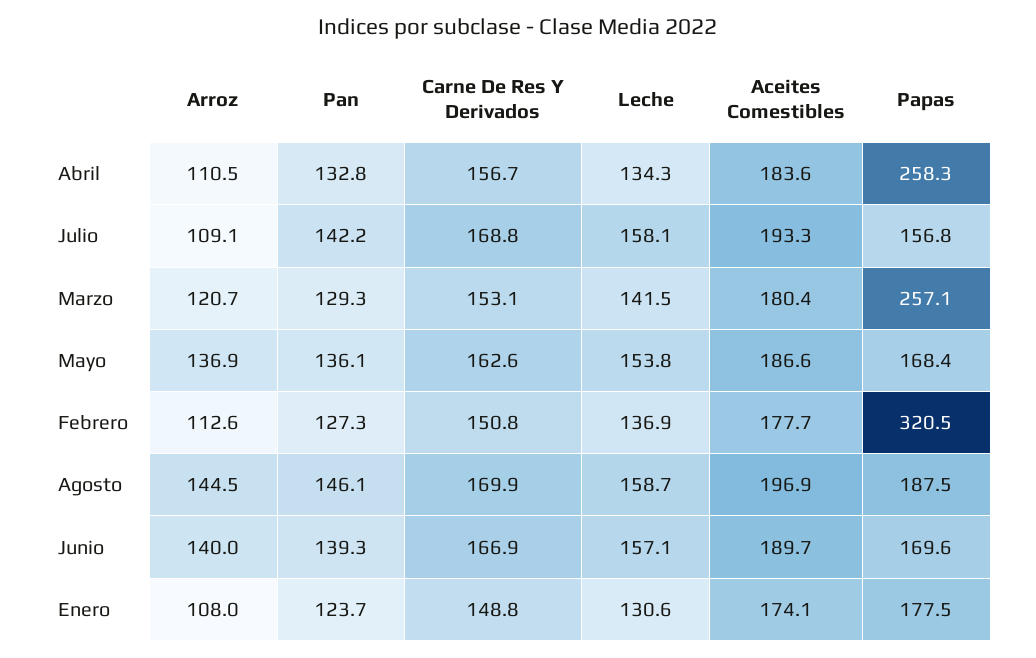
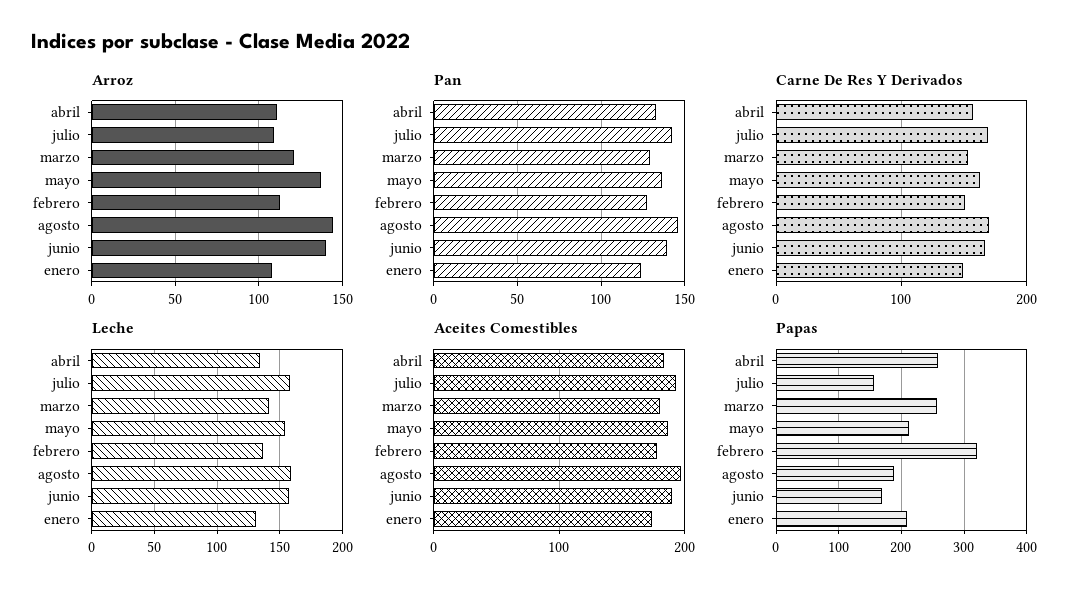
Papas, Mayo: 168.4 -> 210
Papas, Enero: 177.5 -> 210

